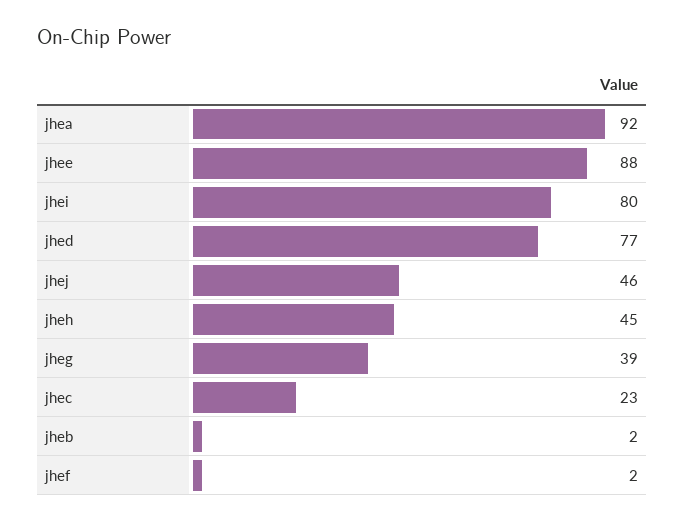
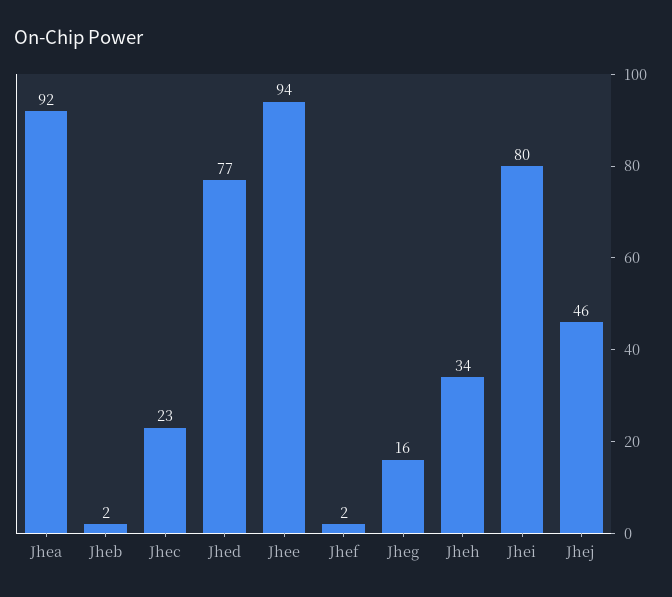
jhee: 88 -> 94
jheh: 45 -> 34
jheg: 39 -> 16

